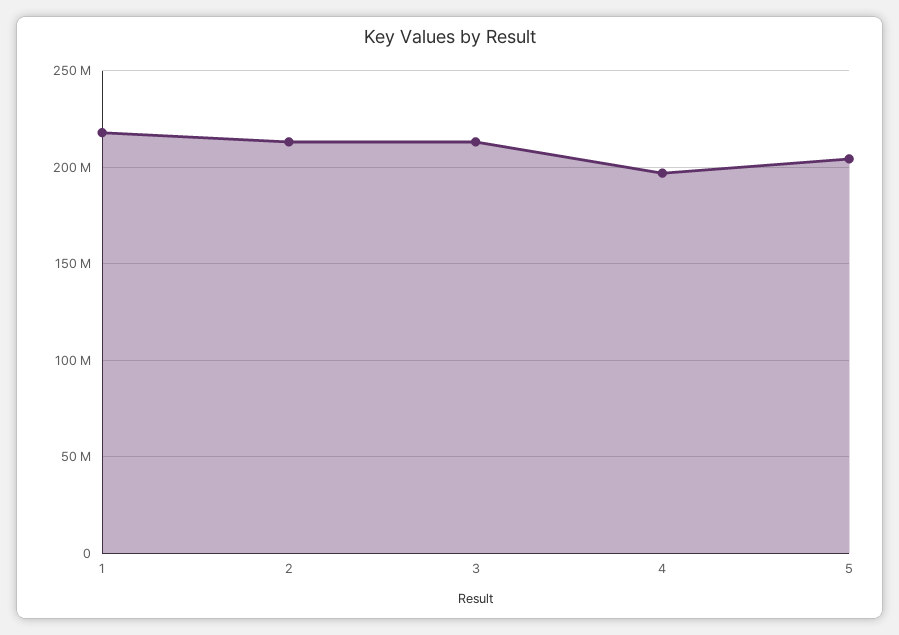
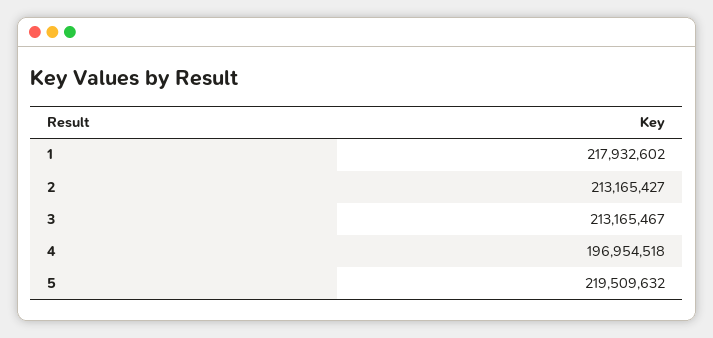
5: 205000000 -> 219509632

